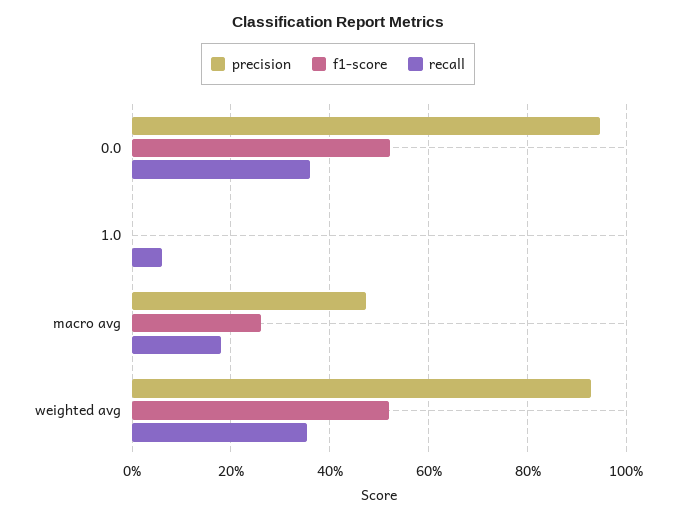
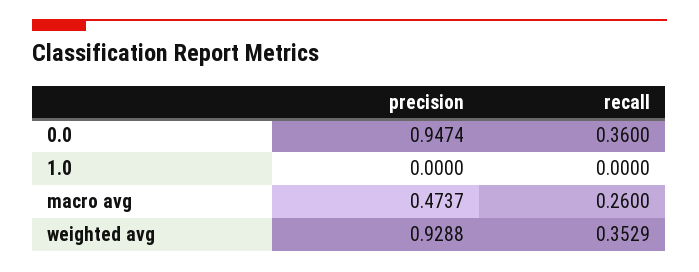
f1-score, 0.0: 0.52 -> none
f1-score, 1.0: 0 -> none
recall, 1.0: 0.06 -> 0
f1-score, macro avg: 0.26 -> none
recall, macro avg: 0.18 -> 0.26
f1-score, weighted avg: 0.52 -> none

